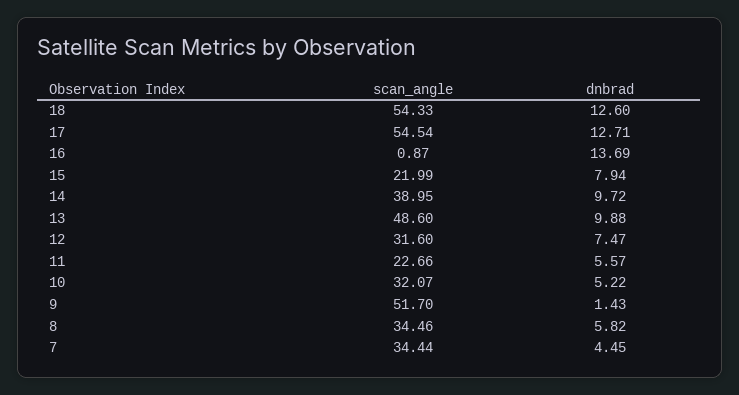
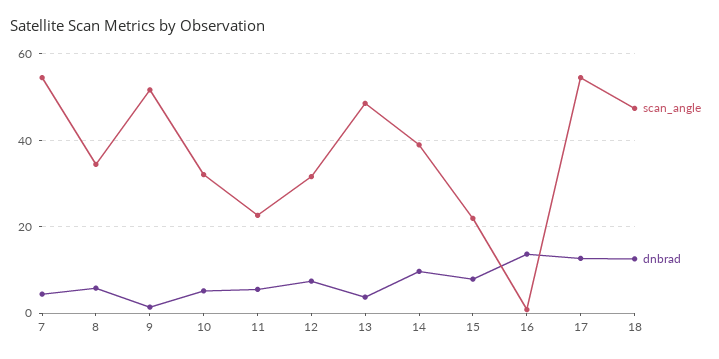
scan_angle, 18: 54.33 -> 48
dnbrad, 13: 9.88 -> 4
scan_angle, 7: 34.44 -> 54

